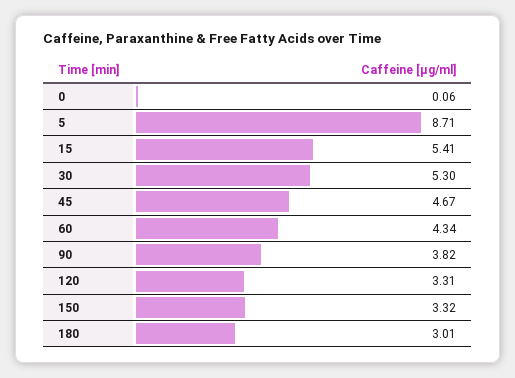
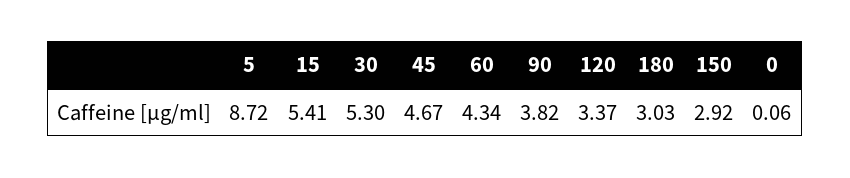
5: 8.71 -> 8.72
120: 3.31 -> 3.37
150: 3.32 -> 2.92
180: 3.01 -> 3.03

